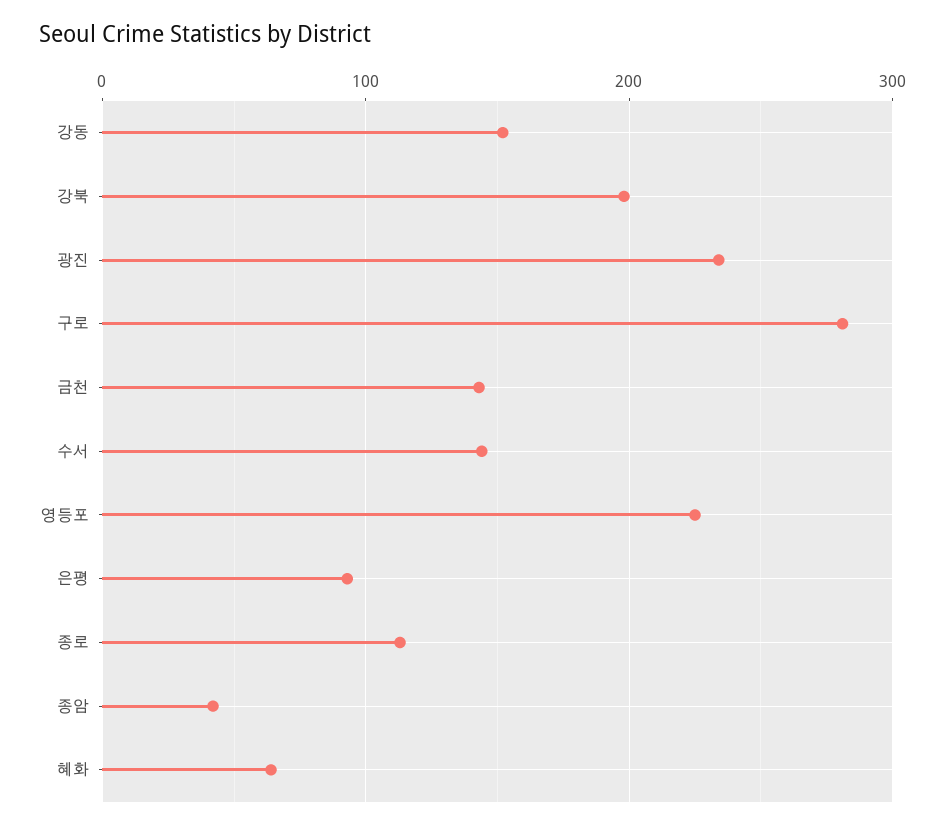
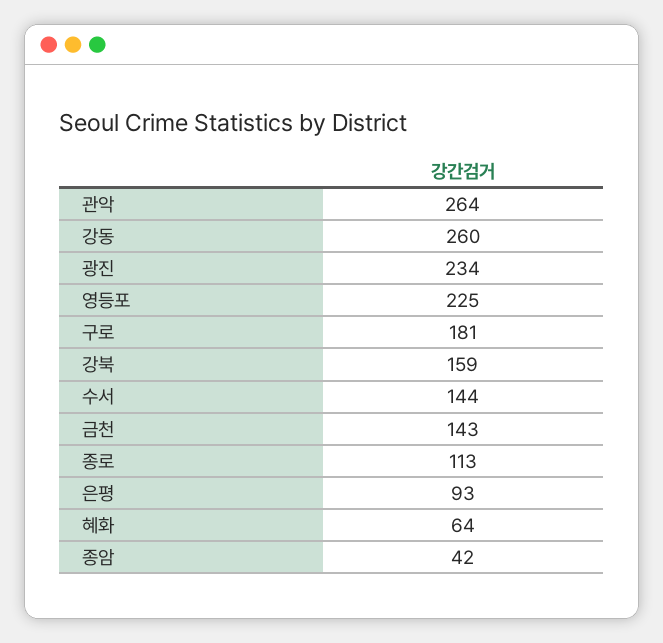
강동: 150 -> 260
강북: 200 -> 159
구로: 280 -> 181
관악: none -> 264

